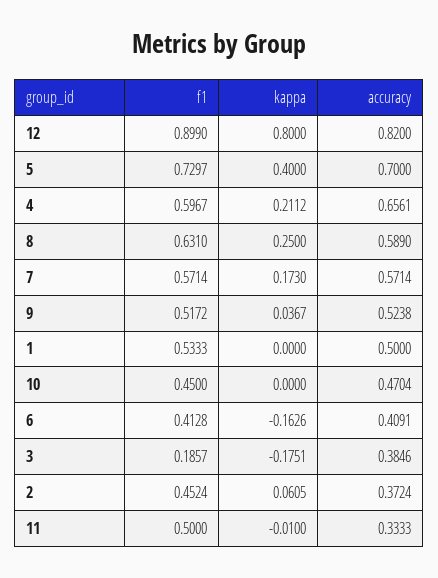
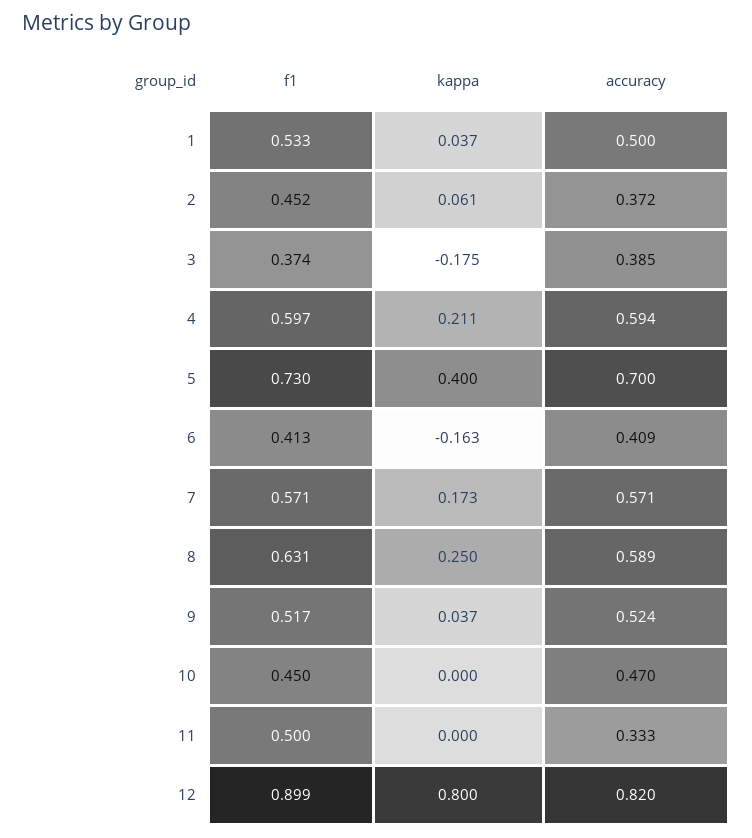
accuracy, 4: 0.6561 -> 0.594
kappa, 1: 0 -> 0.037
f1, 3: 0.1857 -> 0.374
kappa, 11: -0.01 -> 0

